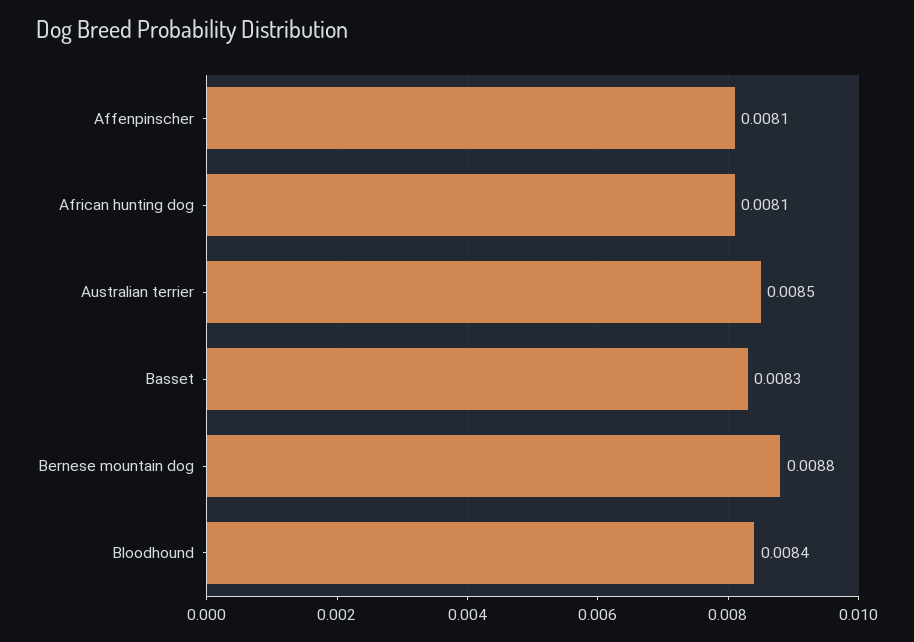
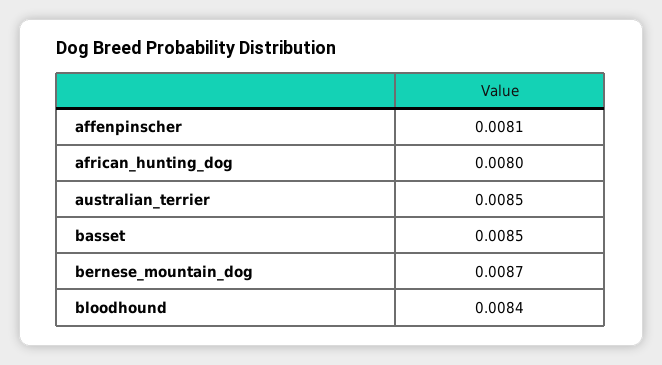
African hunting dog: 0.0081 -> 0.008
Basset: 0.0083 -> 0.0085
Bernese mountain dog: 0.0088 -> 0.0087

